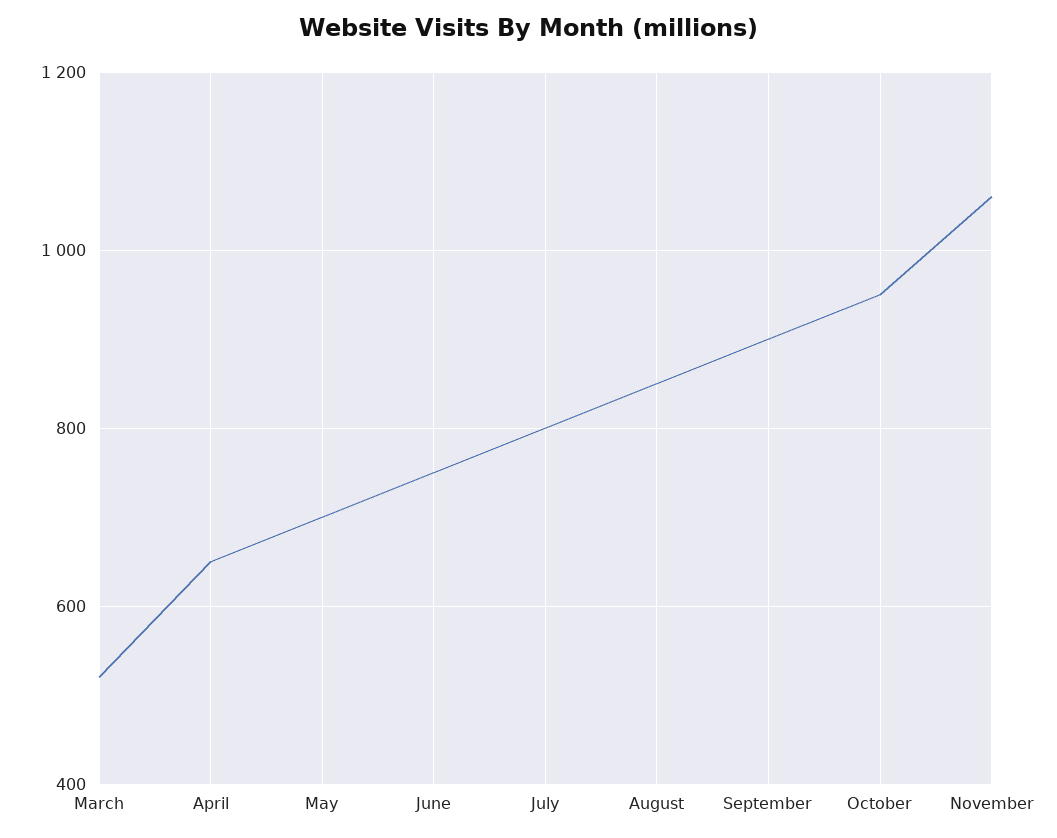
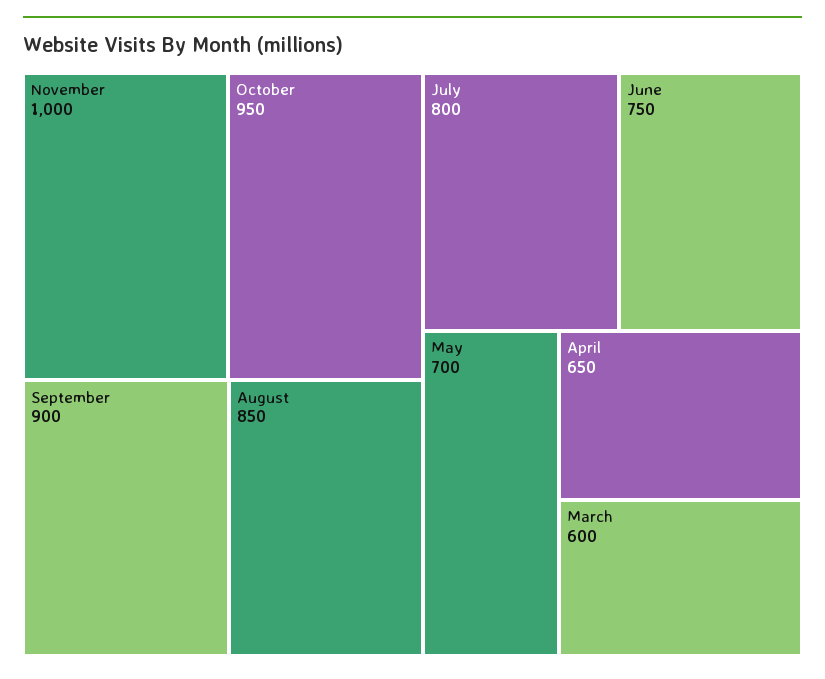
March: 520 -> 600
November: 1060 -> 1000

